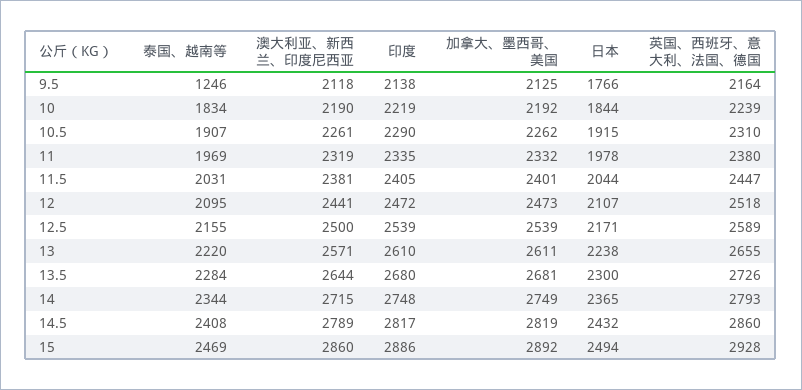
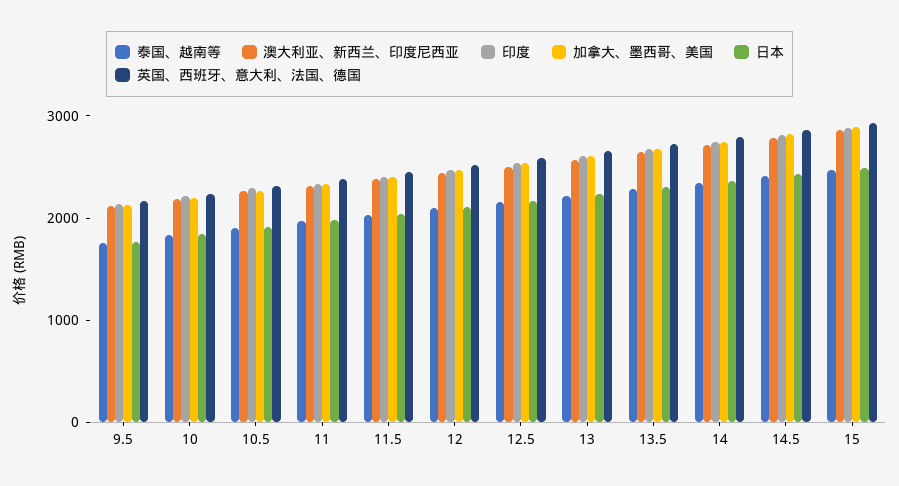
泰国、越南等, 9.5: 1246 -> 1800

